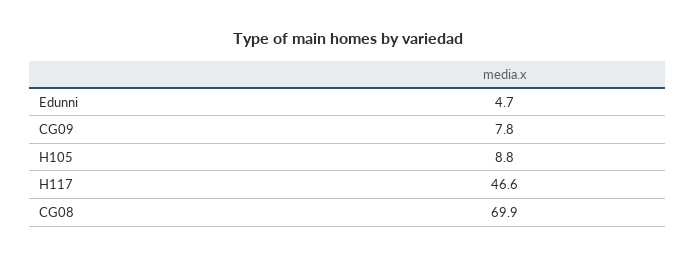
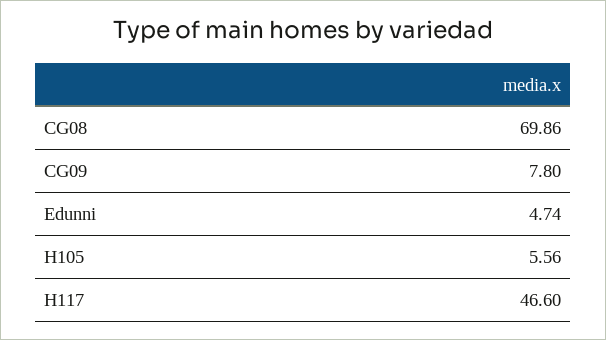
H105: 8.8 -> 5.56

